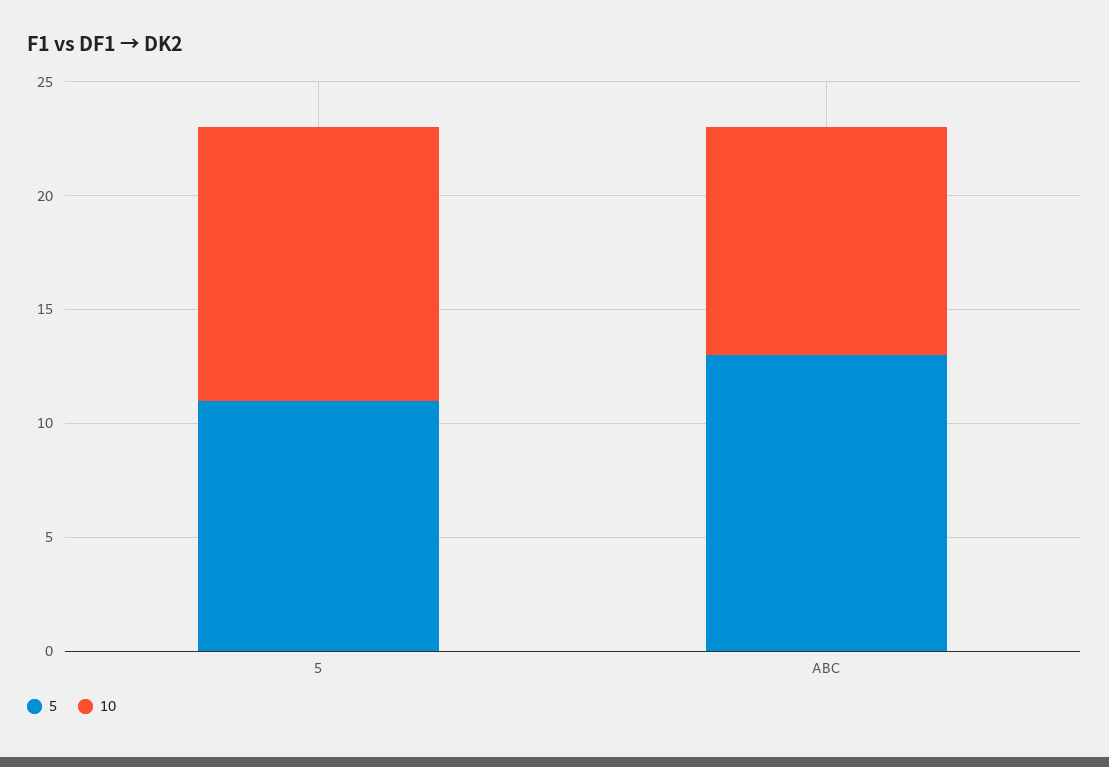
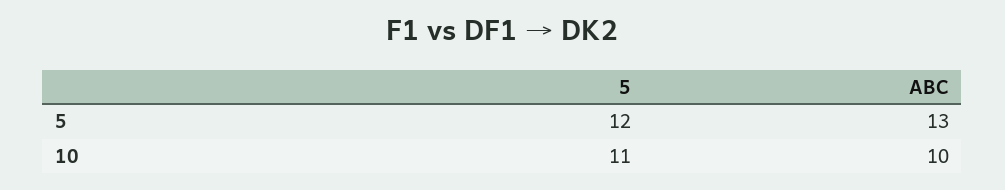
5, 5: 11 -> 12
10, 5: 12 -> 11

